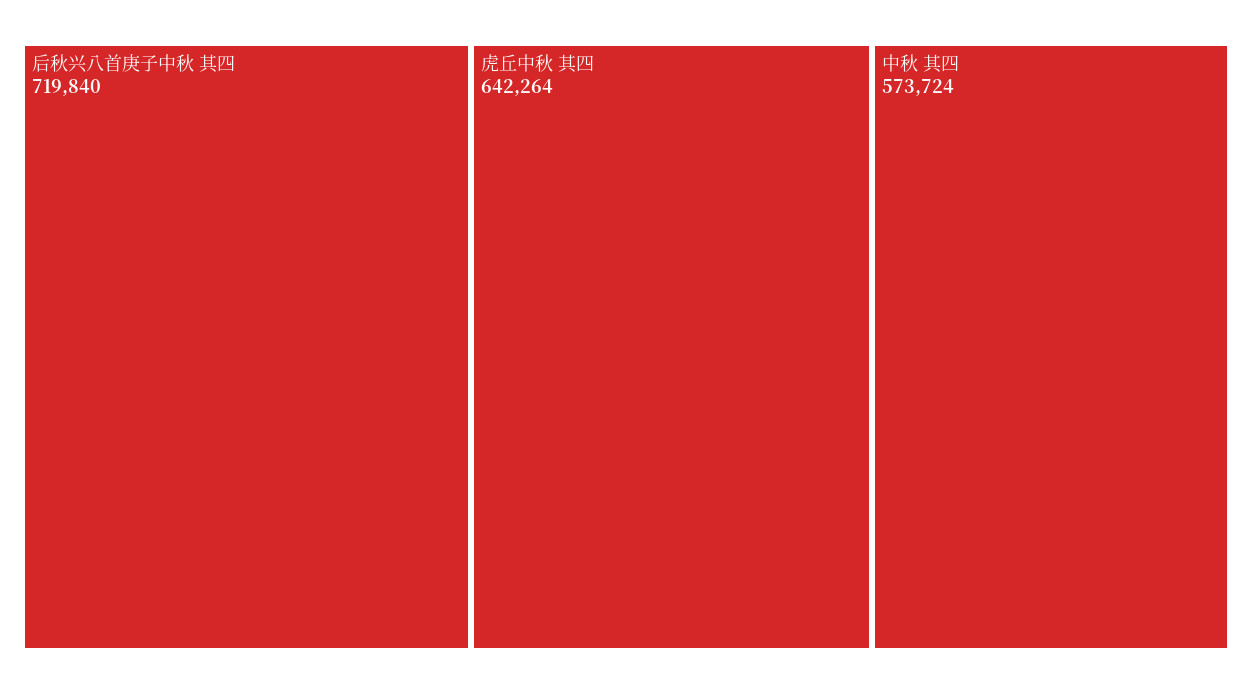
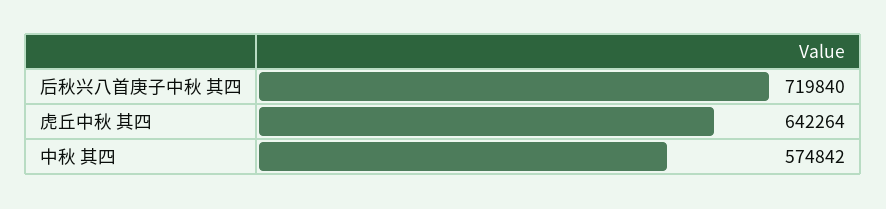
中秋 其四: 573724 -> 574842

